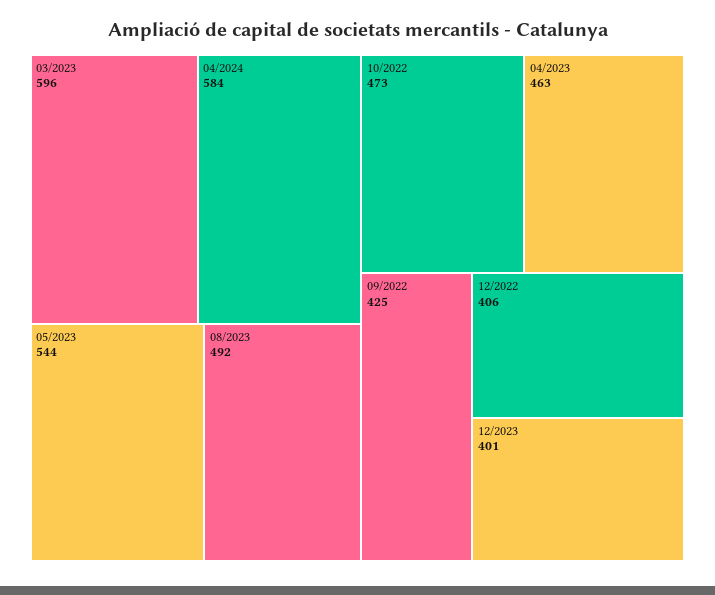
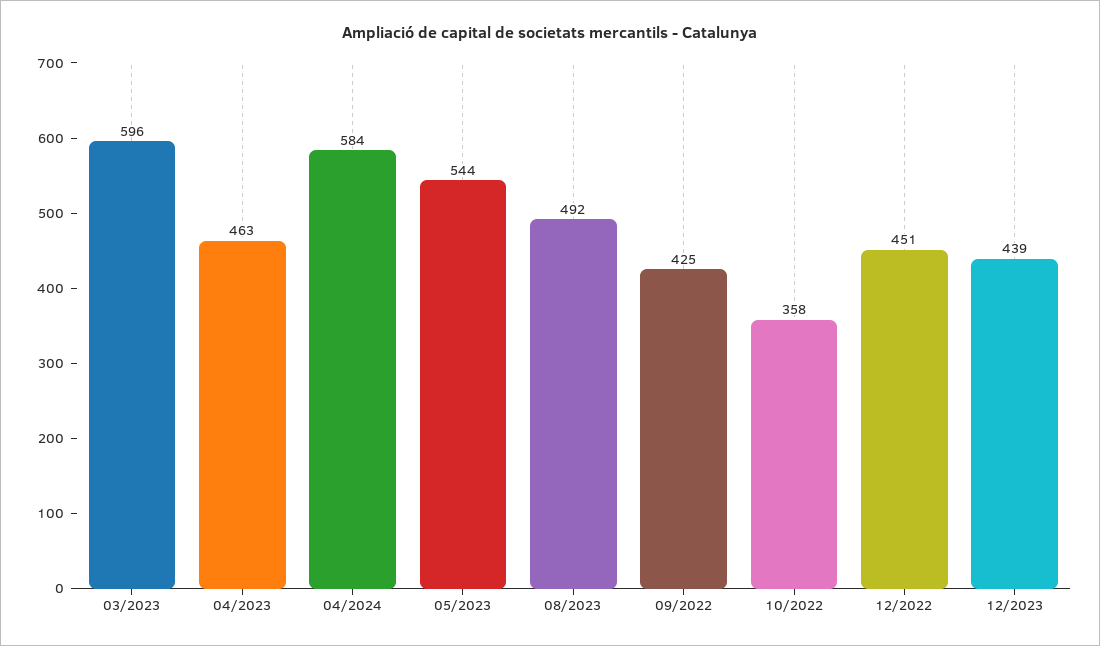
10/2022: 473 -> 358
12/2022: 406 -> 451
12/2023: 401 -> 439

